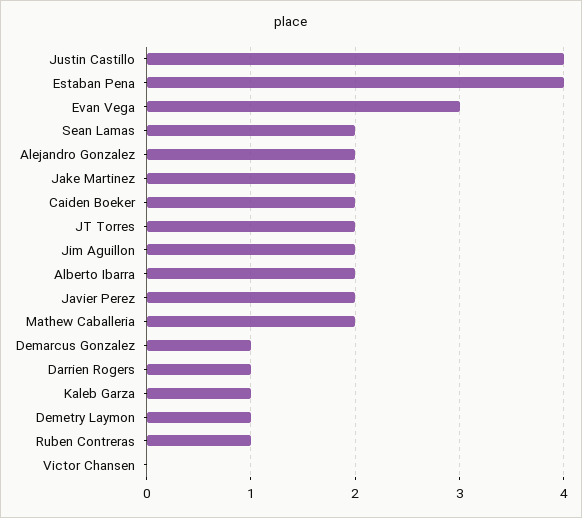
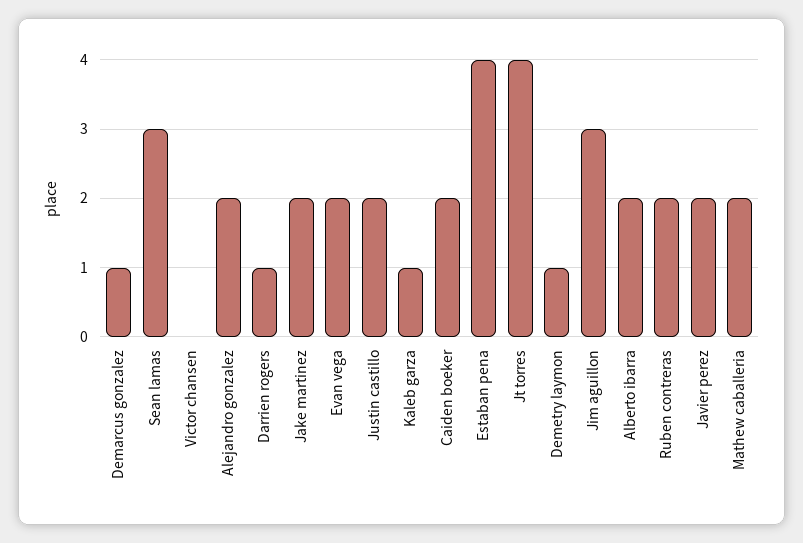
Justin Castillo: 4 -> 2
Evan Vega: 3 -> 2
Sean Lamas: 2 -> 3
JT Torres: 2 -> 4
Jim Aguillon: 2 -> 3
Ruben Contreras: 1 -> 2

